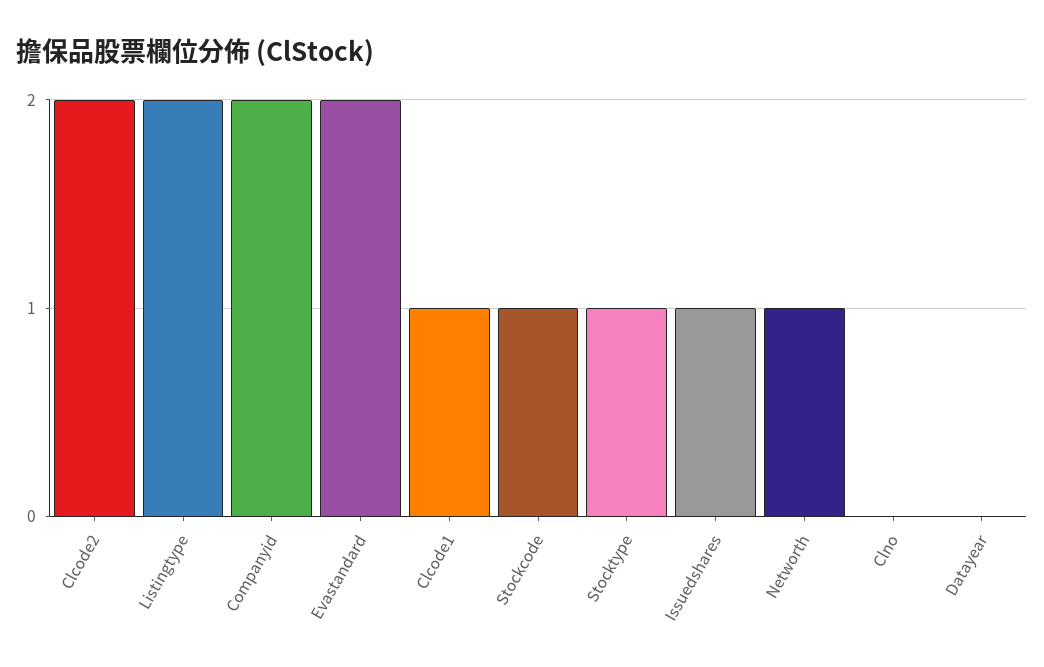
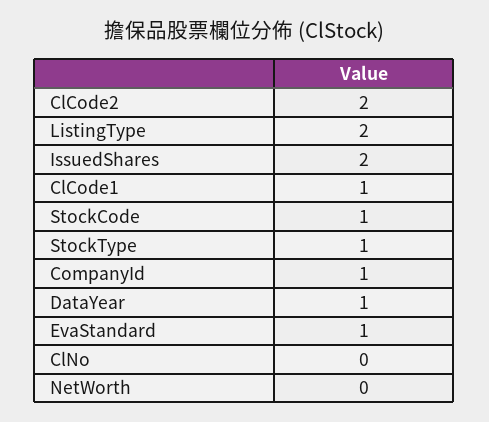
Companyid: 2 -> 1
Evastandard: 2 -> 1
Issuedshares: 1 -> 2
Networth: 1 -> 0
Datayear: 0 -> 1

